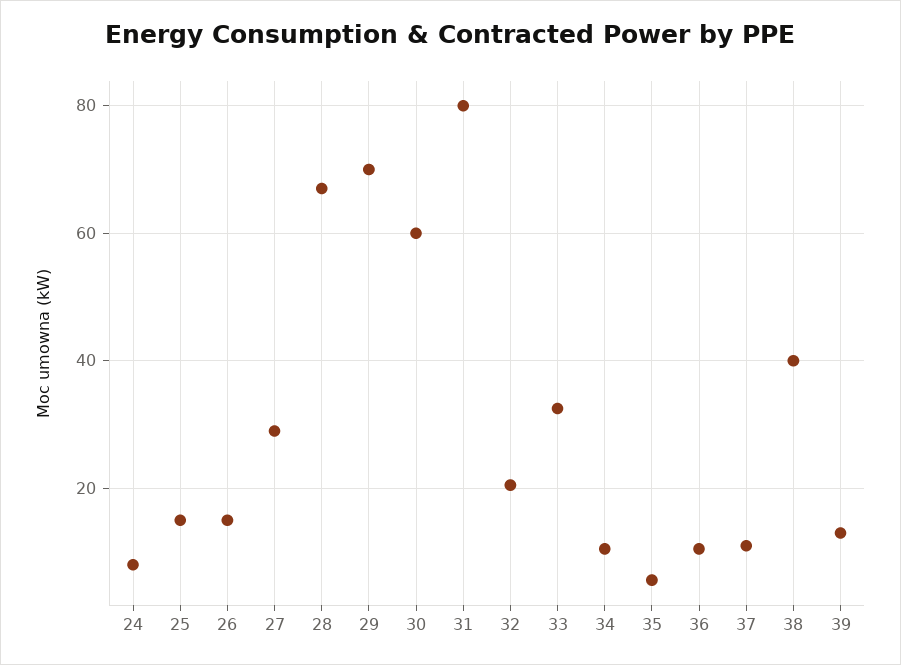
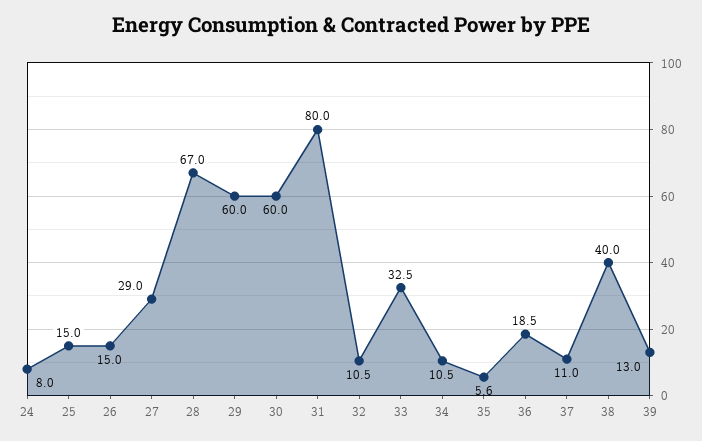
29: 70 -> 60
32: 20 -> 10.5
36: 10 -> 18.5

